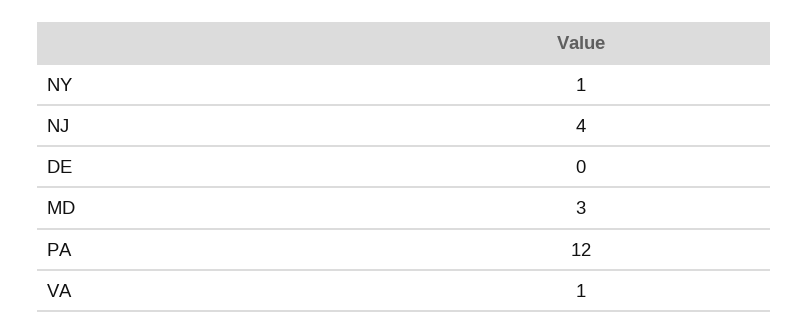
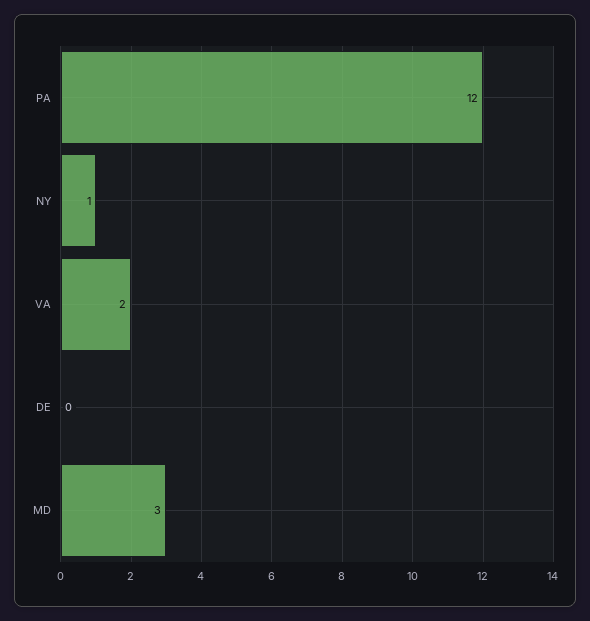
NJ: 4 -> none
VA: 1 -> 2

